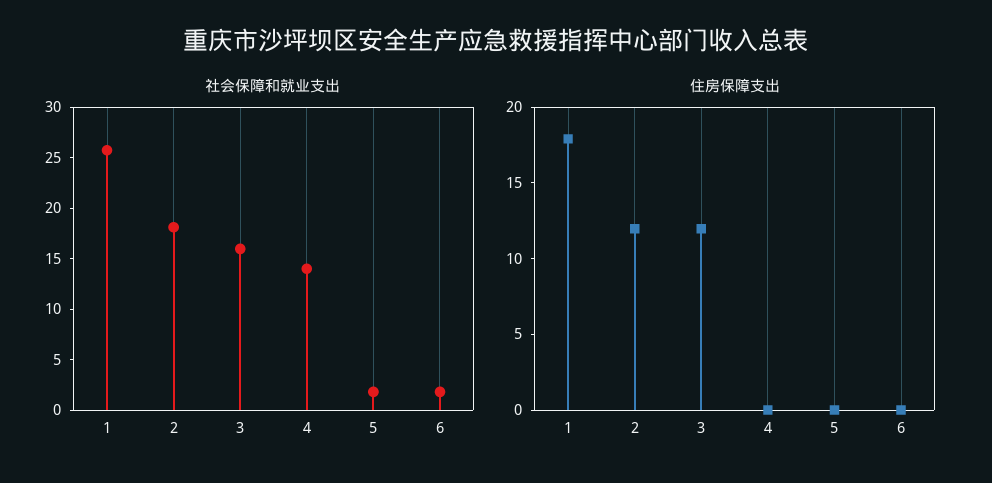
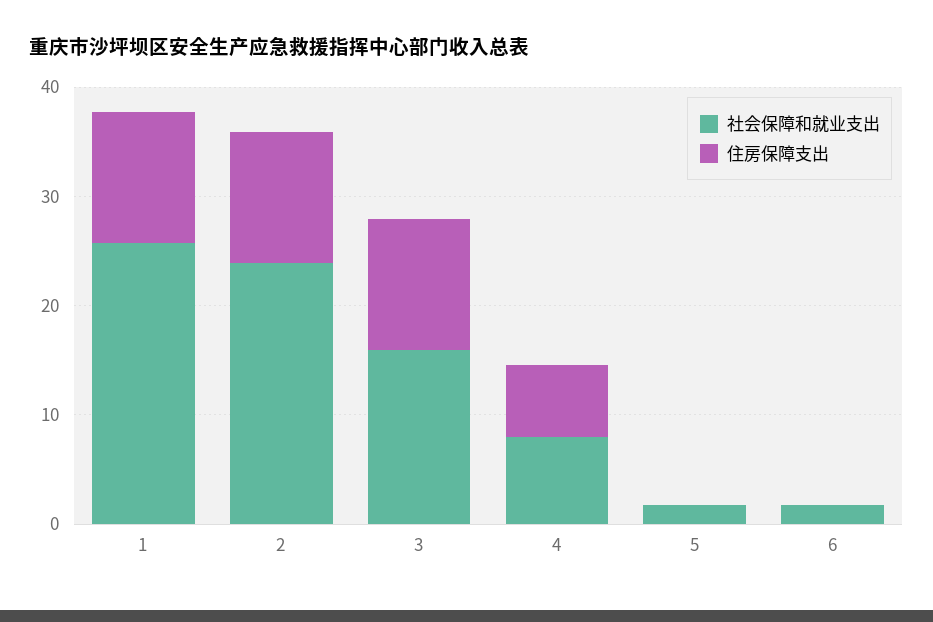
社会保障和就业支出, 2: 18 -> 24
社会保障和就业支出, 4: 14 -> 8
住房保障支出, 1: 18 -> 12
住房保障支出, 4: 0 -> 6

